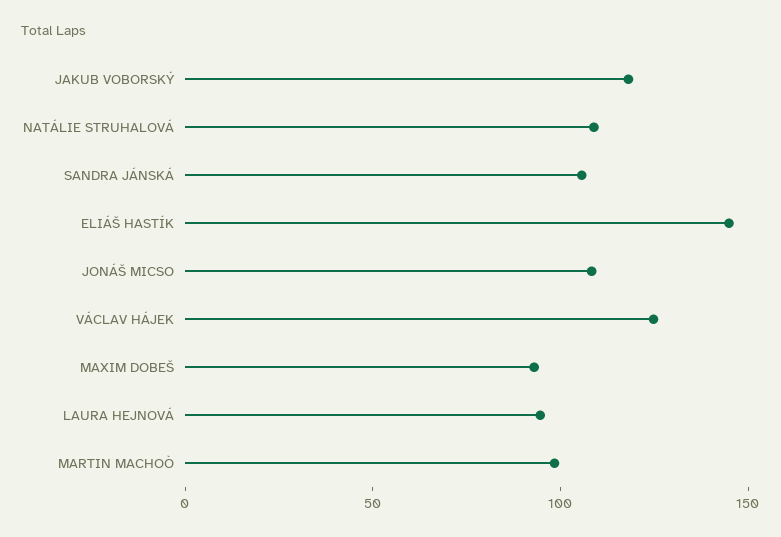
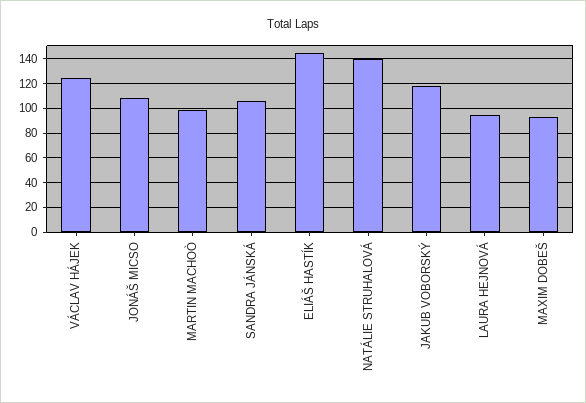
NATÁLIE STRUHALOVÁ: 110 -> 140

